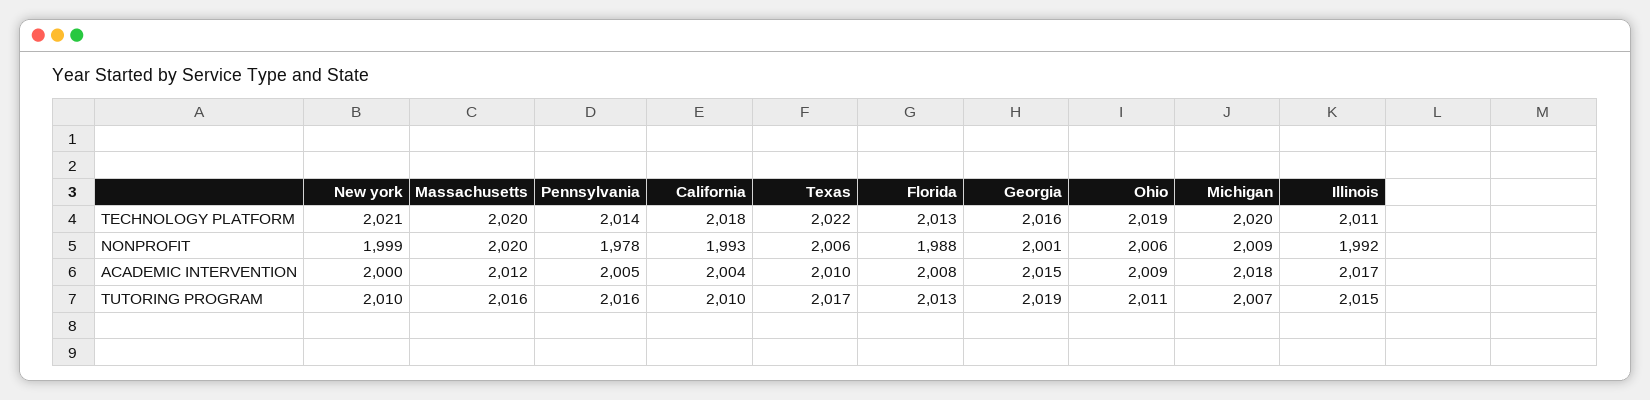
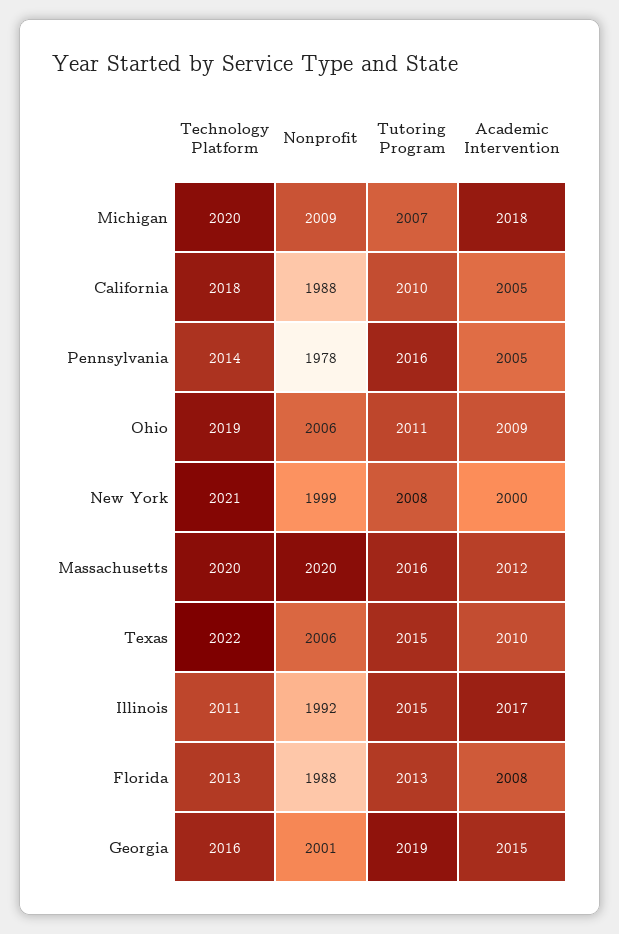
California, NONPROFIT: 1993 -> 1988
California, ACADEMIC INTERVENTION: 2004 -> 2005
New york, TUTORING PROGRAM: 2010 -> 2008
Texas, TUTORING PROGRAM: 2017 -> 2015

